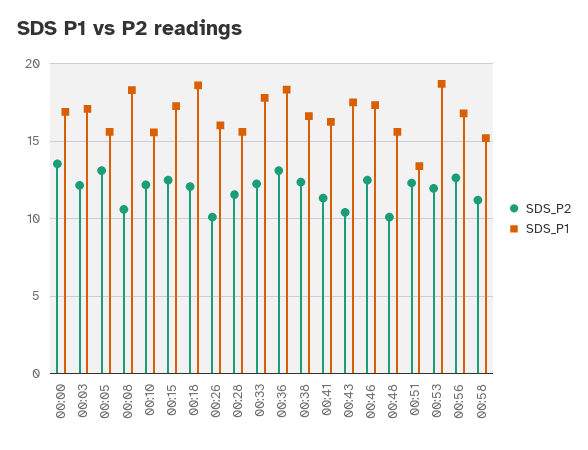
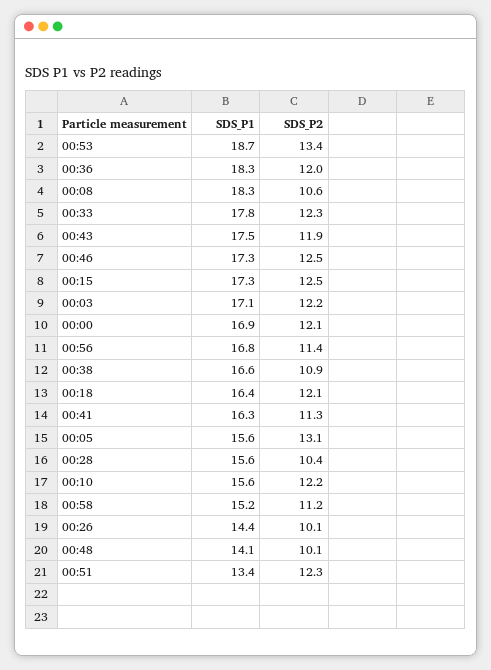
SDS_P2, 00:00: 13.5 -> 12.1
SDS_P1, 00:18: 18.5 -> 16.4
SDS_P1, 00:26: 16 -> 14.4
SDS_P2, 00:28: 11.5 -> 10.4
SDS_P2, 00:36: 13 -> 12
SDS_P2, 00:38: 12.5 -> 10.9
SDS_P2, 00:43: 10.5 -> 11.9
SDS_P1, 00:48: 15.5 -> 14.1
SDS_P2, 00:53: 12 -> 13.4
SDS_P2, 00:56: 12.5 -> 11.4

